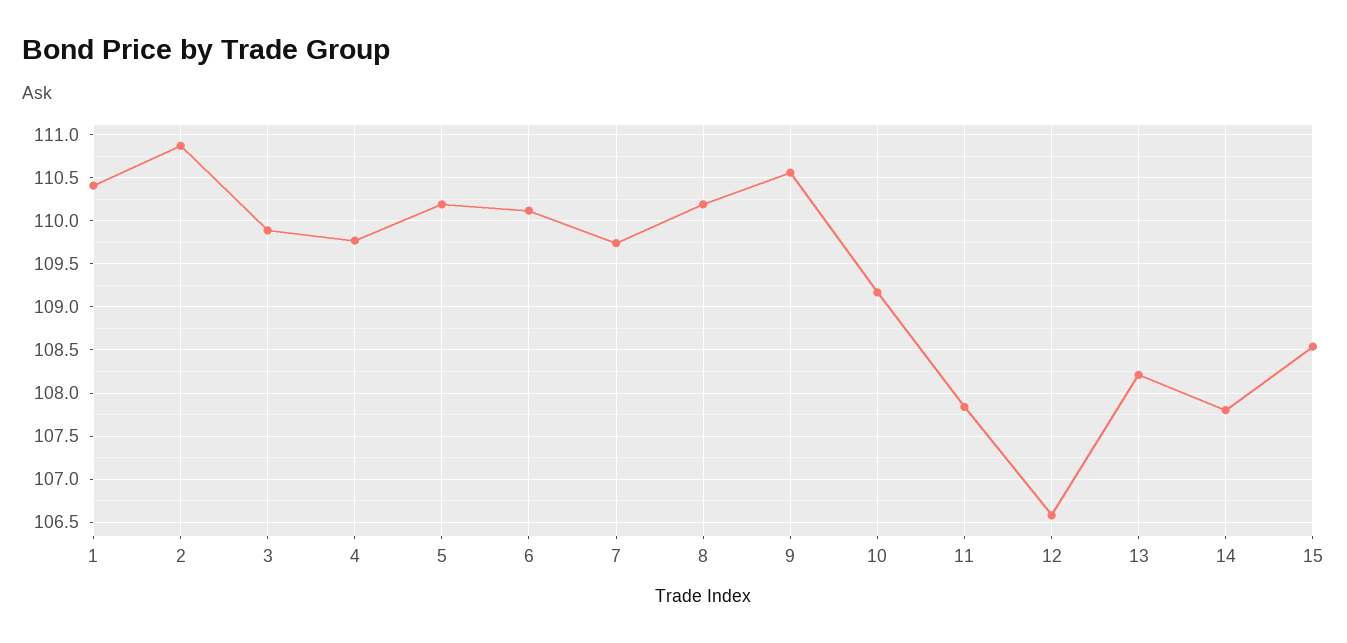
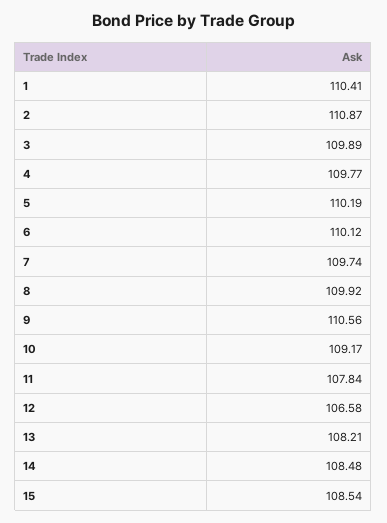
8: 110.2 -> 109.92
14: 107.8 -> 108.48

